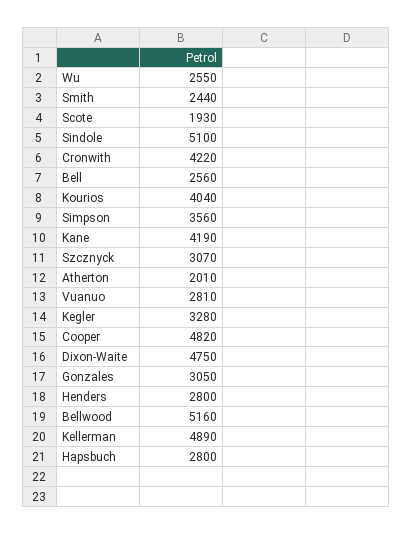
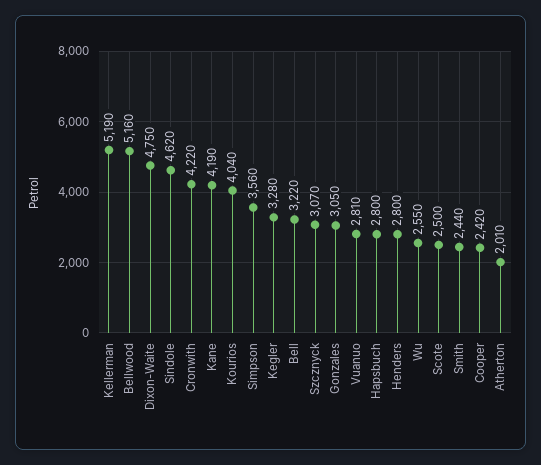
Scote: 1930 -> 2500
Sindole: 5100 -> 4620
Bell: 2560 -> 3220
Cooper: 4820 -> 2420
Kellerman: 4890 -> 5190

